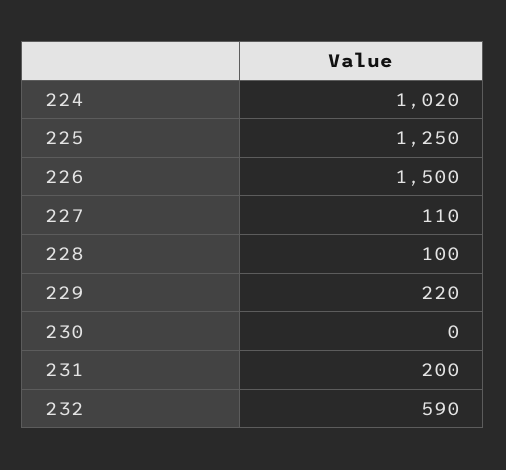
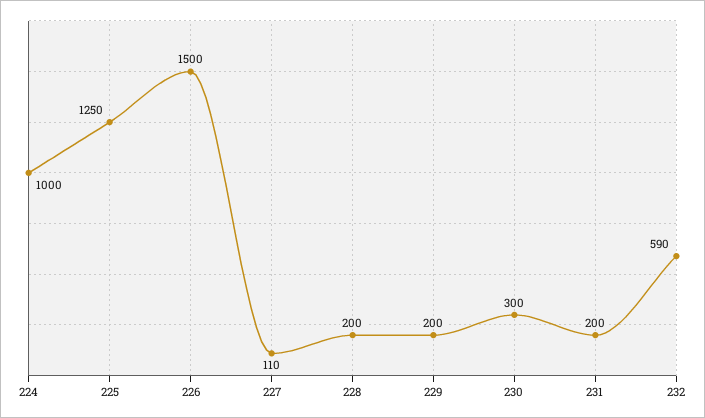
224: 1020 -> 1000
228: 100 -> 200
229: 220 -> 200
230: 0 -> 300

